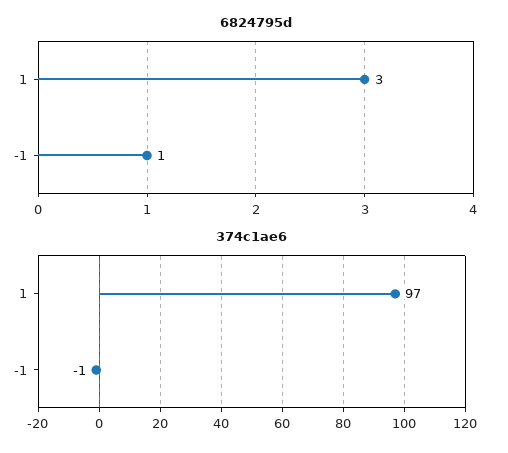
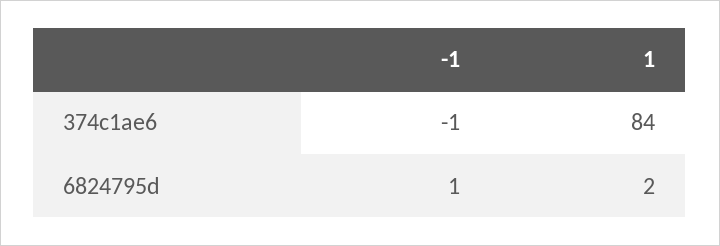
6824795d, 1: 3 -> 2
374c1ae6, 1: 97 -> 84

